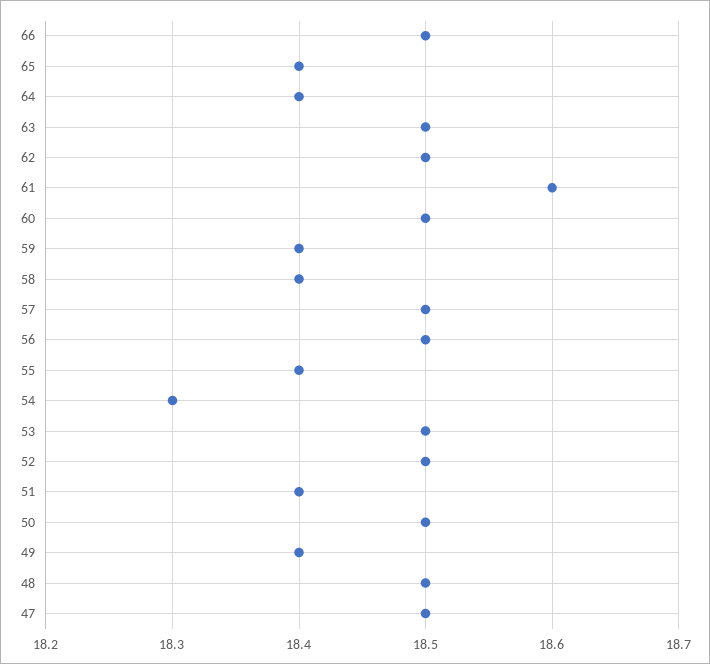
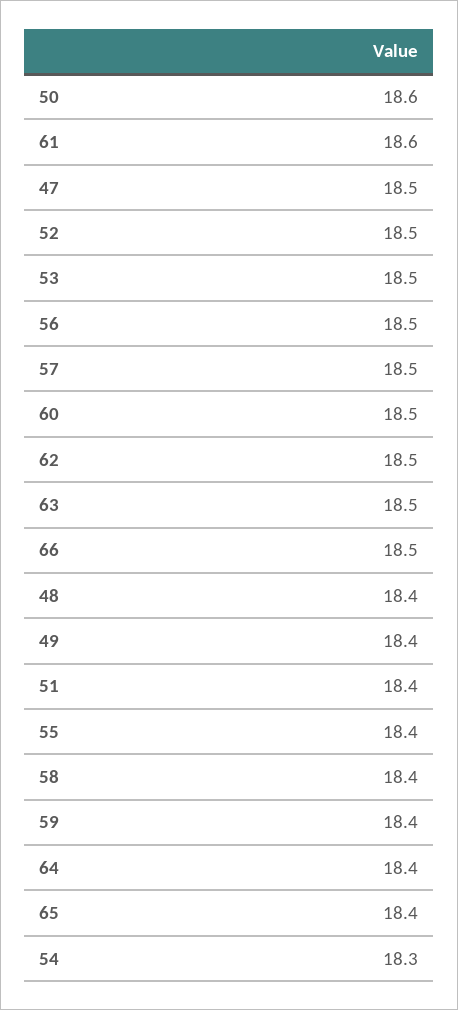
50: 18.5 -> 18.6
48: 18.5 -> 18.4

